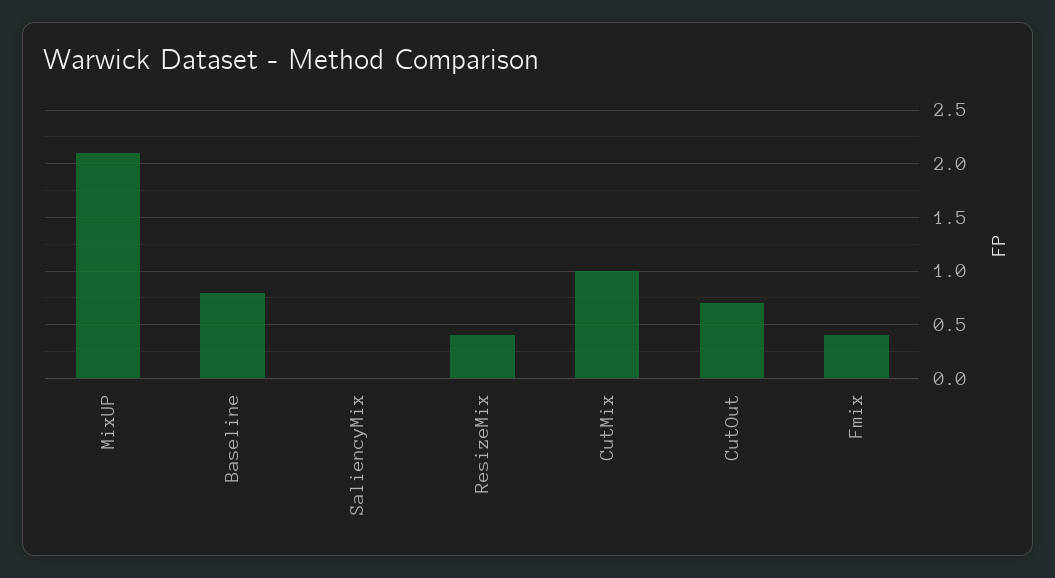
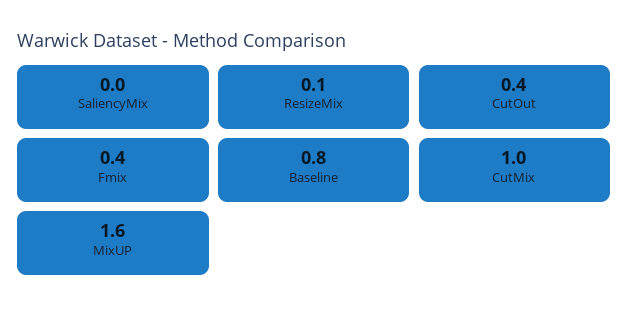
MixUP: 2.1 -> 1.6
ResizeMix: 0.4 -> 0.1
CutOut: 0.7 -> 0.4

